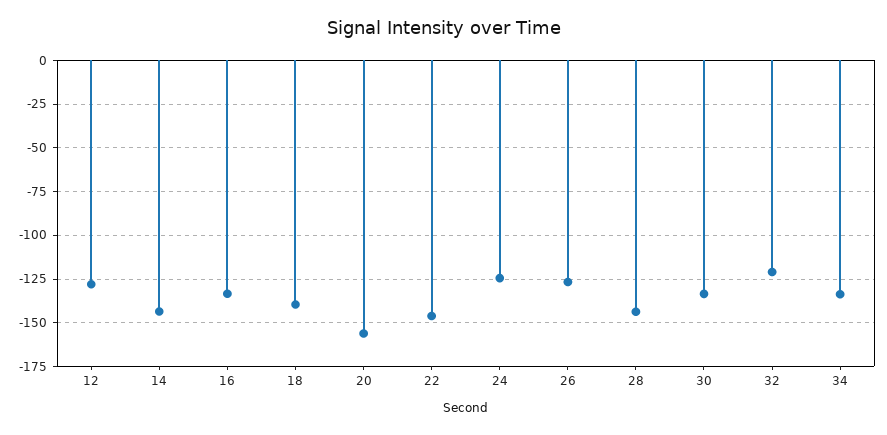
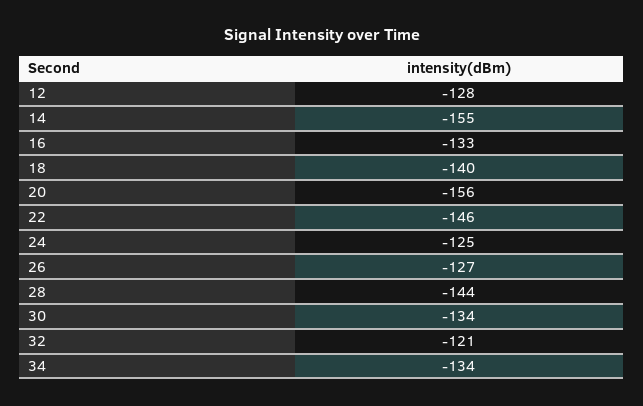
14: -145 -> -155

